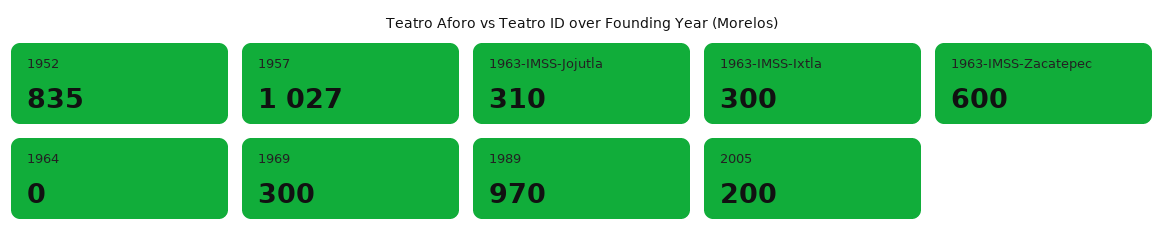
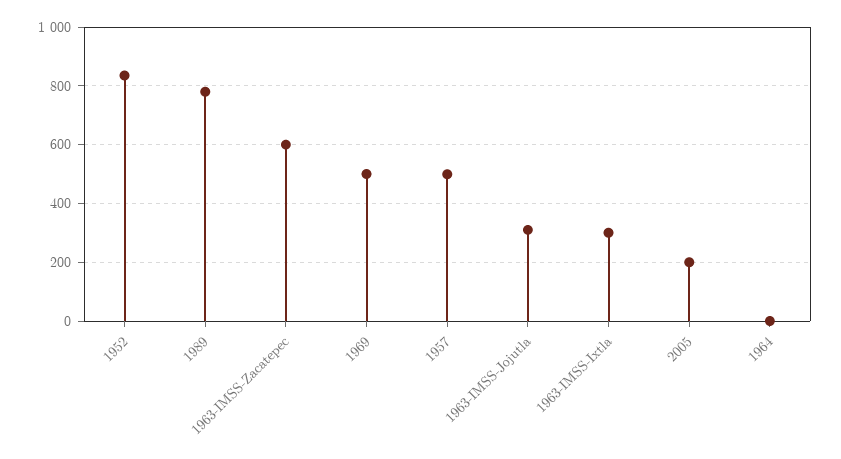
1957: 1027 -> 500
1969: 300 -> 500
1989: 970 -> 775

